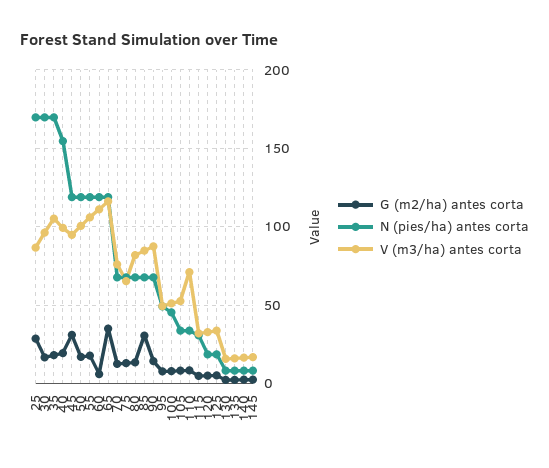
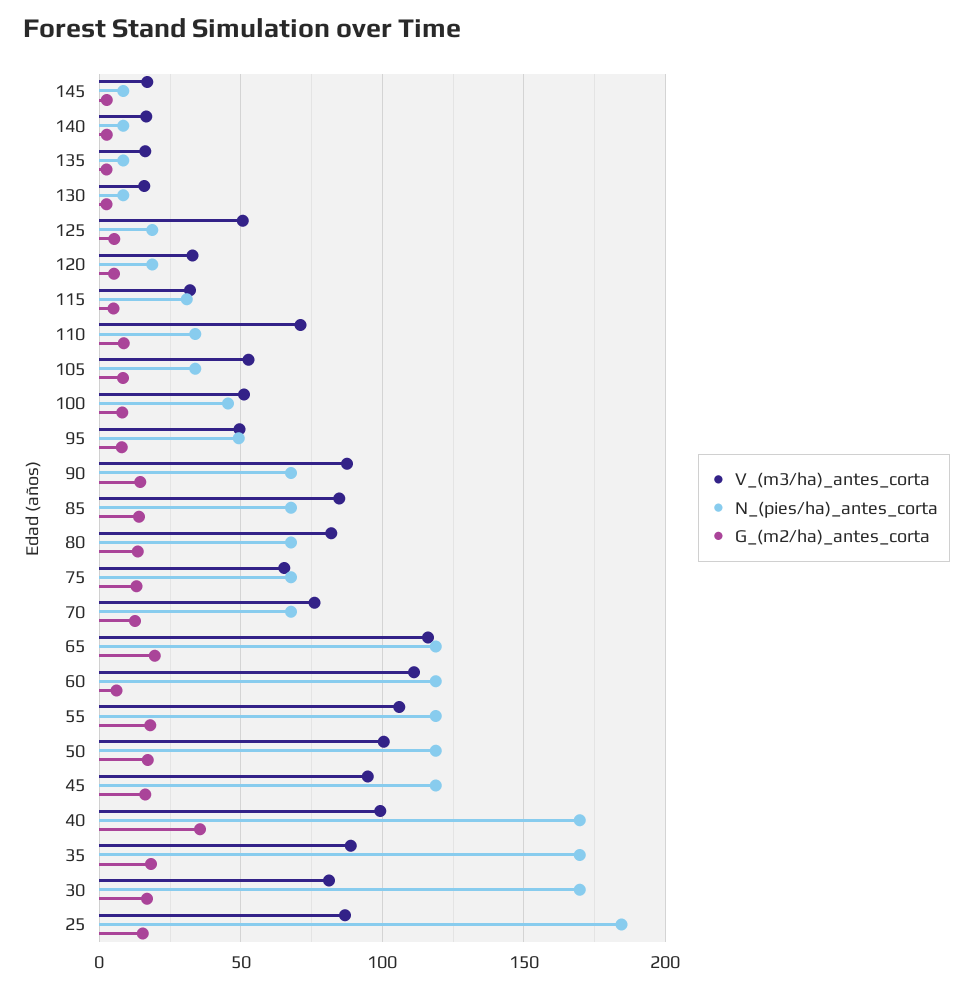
G (m2/ha) antes corta, 25: 30 -> 15
N (pies/ha) antes corta, 25: 170 -> 185
V (m3/ha) antes corta, 30: 95 -> 80
V (m3/ha) antes corta, 35: 105 -> 90
G (m2/ha) antes corta, 40: 20 -> 35
N (pies/ha) antes corta, 40: 155 -> 170
G (m2/ha) antes corta, 45: 30 -> 15
G (m2/ha) antes corta, 65: 35 -> 20
G (m2/ha) antes corta, 85: 30 -> 15
V (m3/ha) antes corta, 125: 35 -> 50

